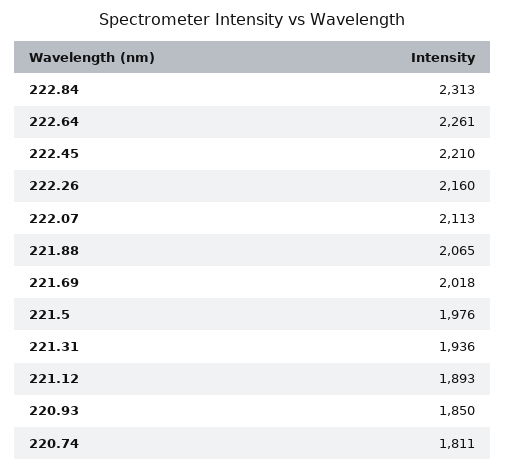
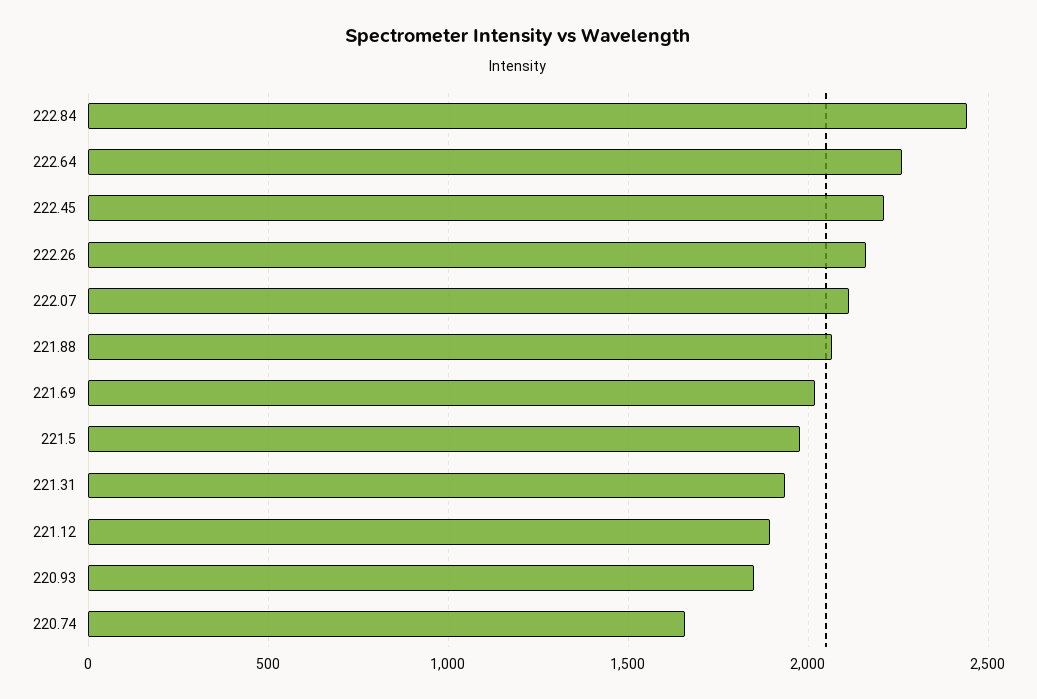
222.84: 2313 -> 2450
220.74: 1811 -> 1650

